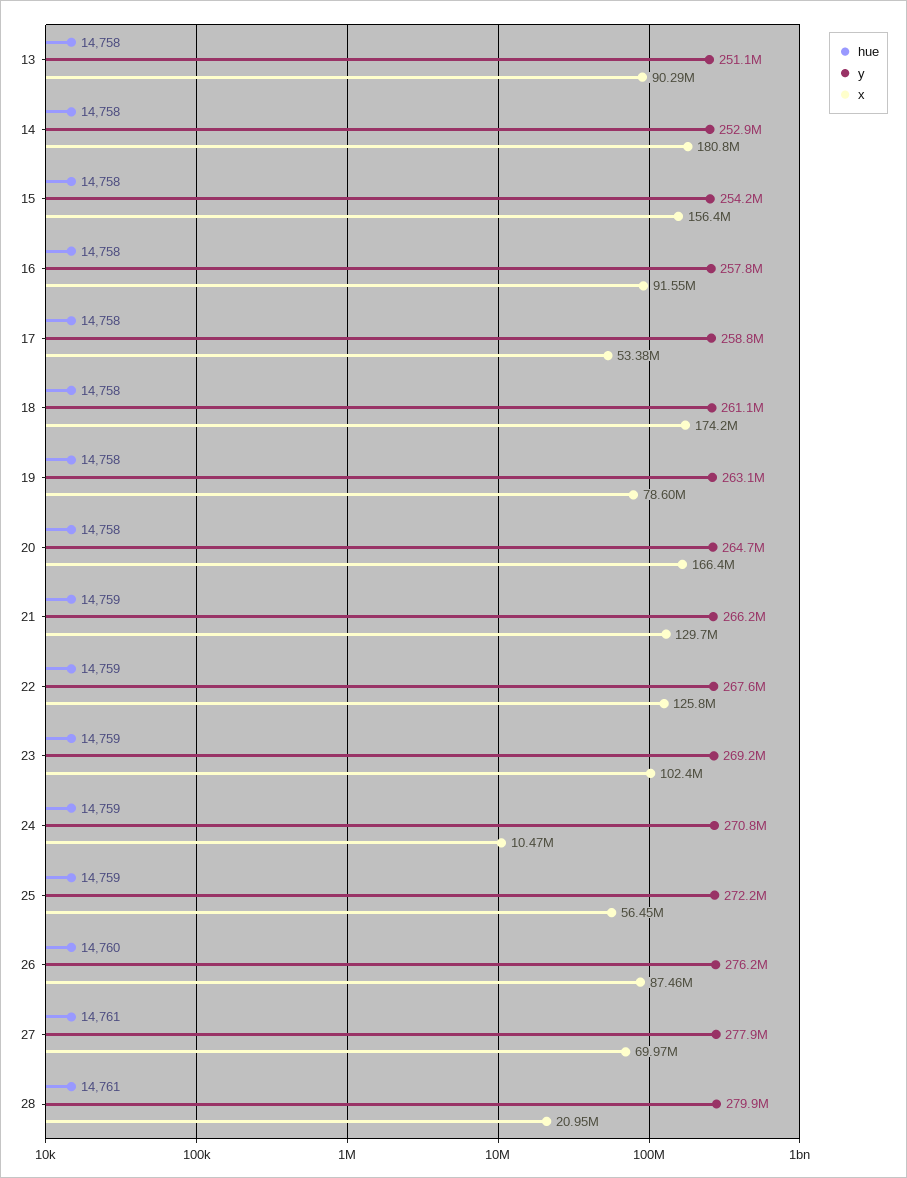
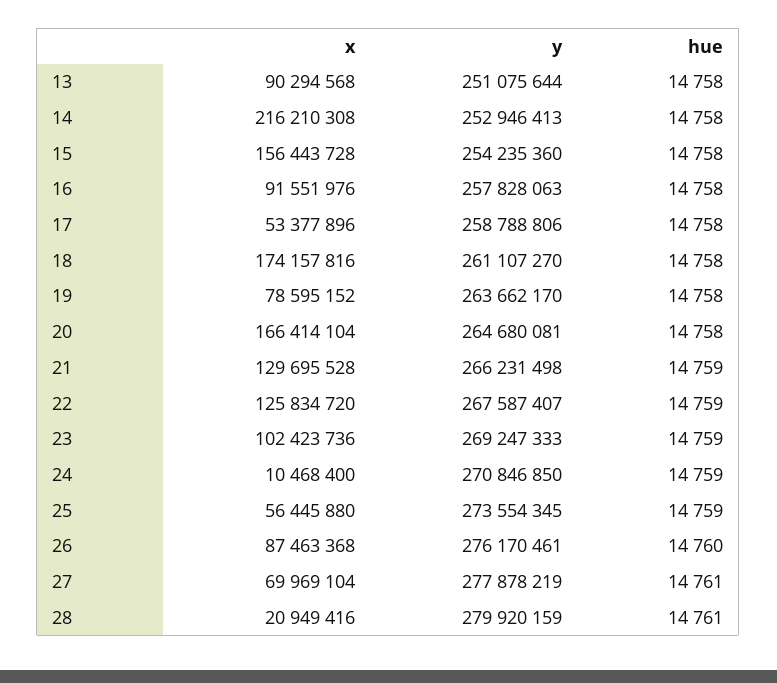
x, 14: 180800000 -> 216210308
y, 19: 263100000 -> 263662170
y, 25: 272200000 -> 273554345

